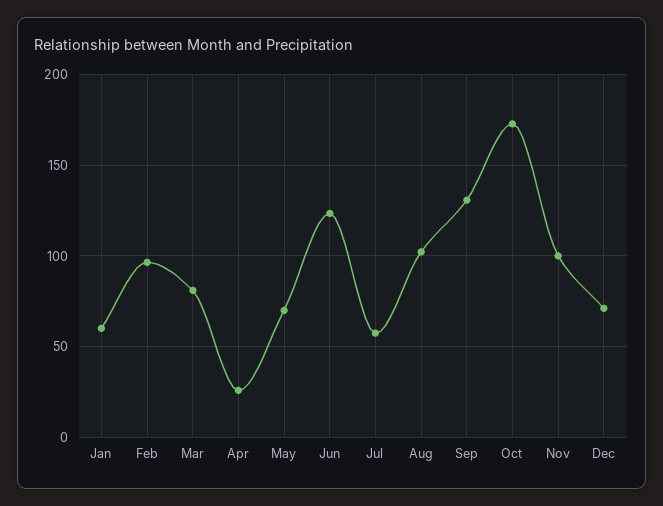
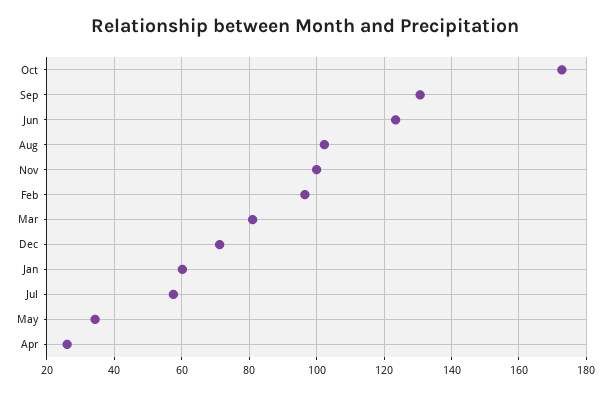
May: 70 -> 34

